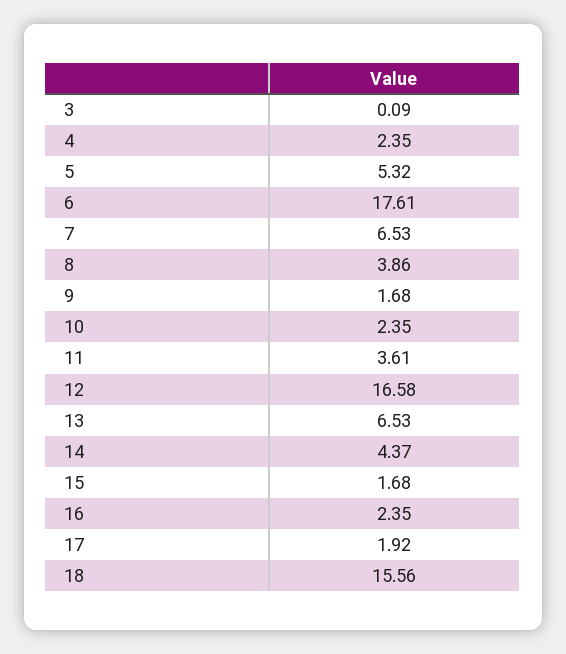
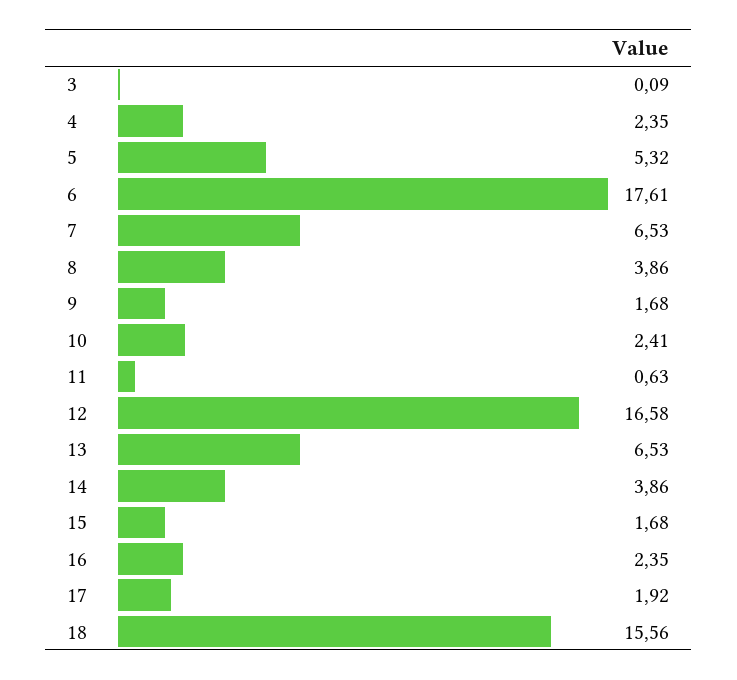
10: 2.35 -> 2.41
11: 3.61 -> 0.63
14: 4.37 -> 3.86

